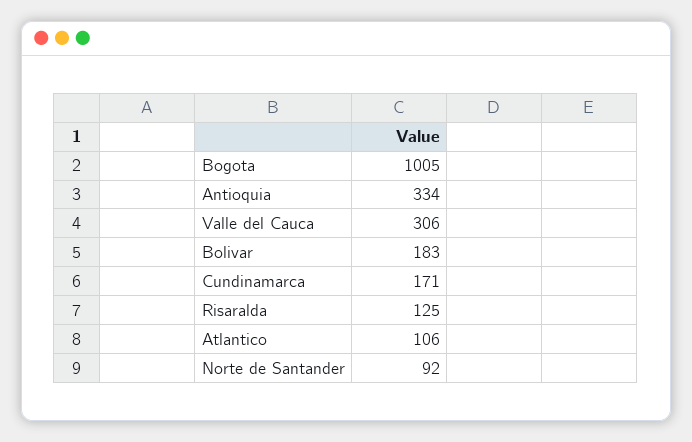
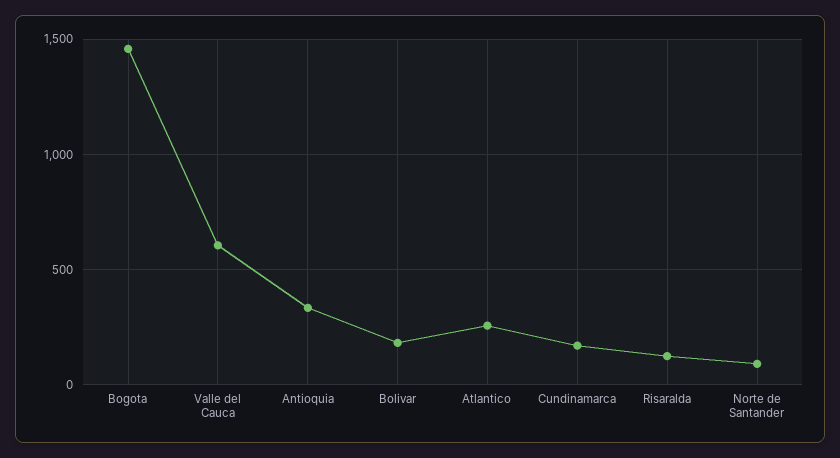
Bogota: 1005 -> 1450
Valle del Cauca: 306 -> 600
Atlantico: 106 -> 250

